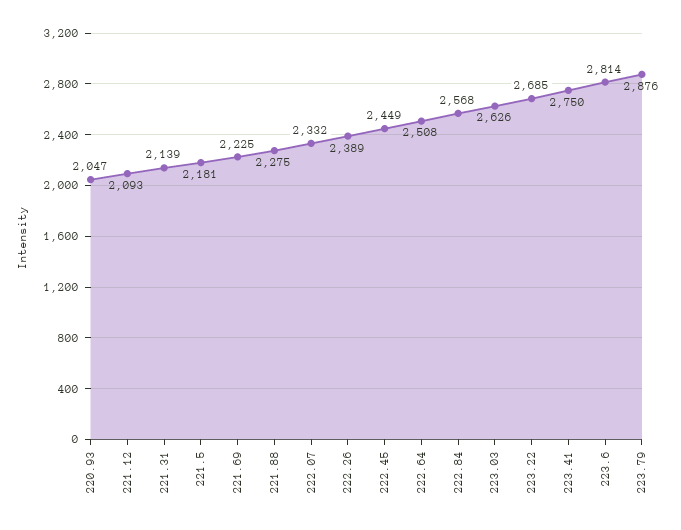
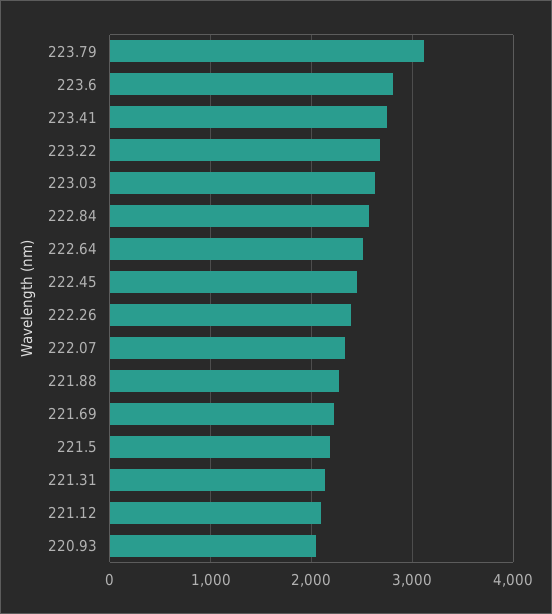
223.79: 2876 -> 3100

